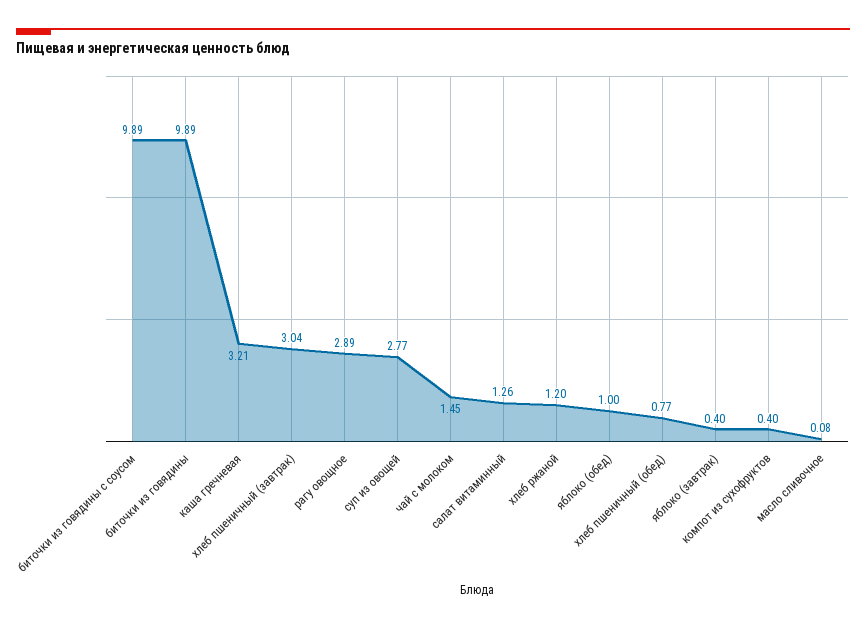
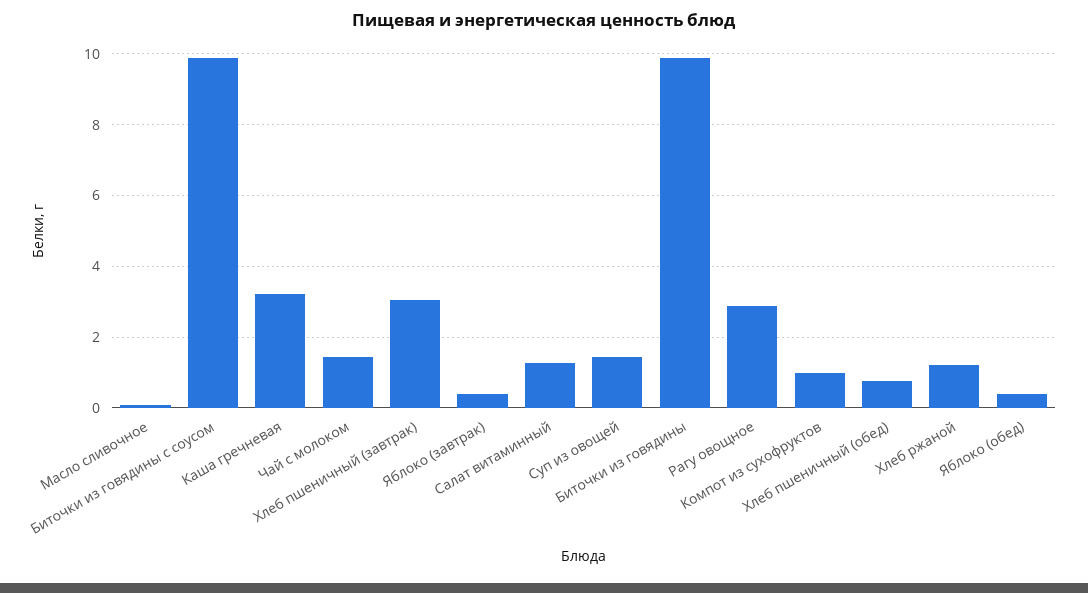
суп из овощей: 2.77 -> 1.4
яблоко (обед): 1 -> 0.4
компот из сухофруктов: 0.4 -> 1

